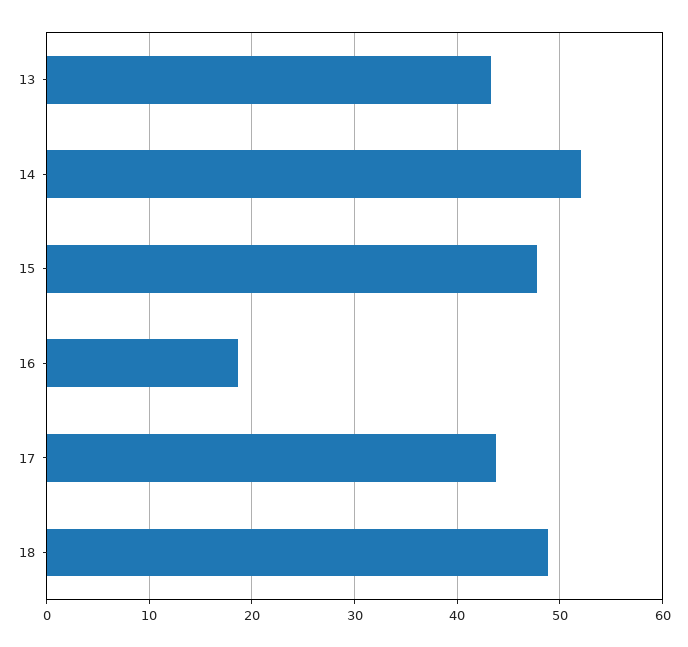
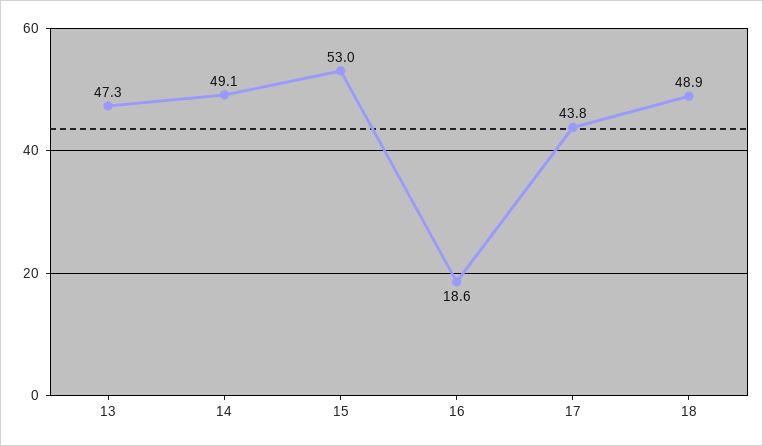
13: 43 -> 47.3
14: 52 -> 49.1
15: 48 -> 53

